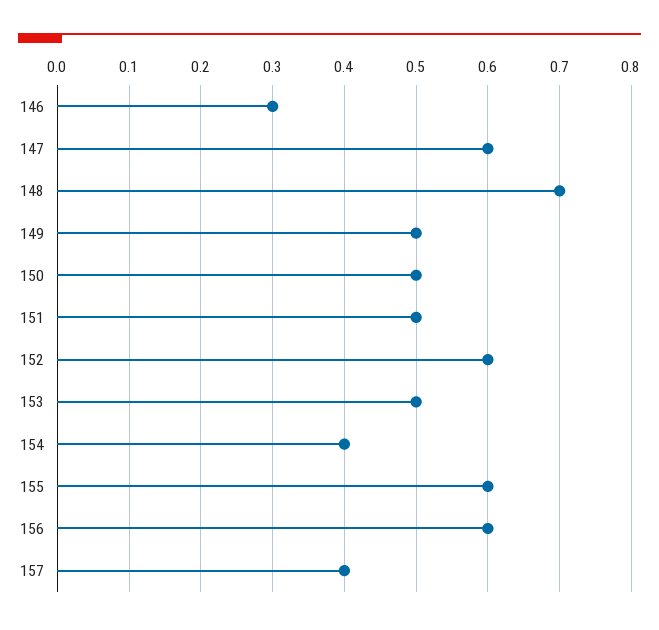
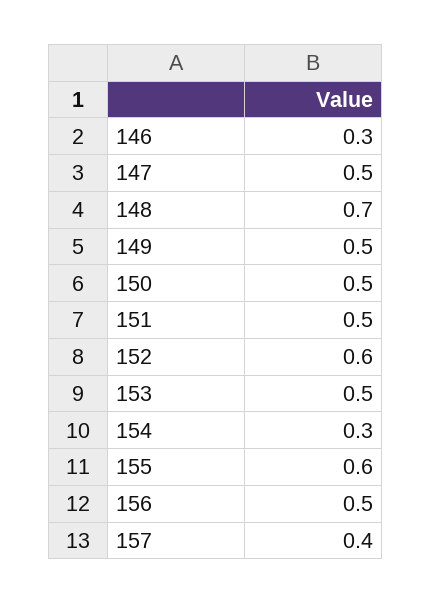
147: 0.6 -> 0.5
154: 0.4 -> 0.3
156: 0.6 -> 0.5

